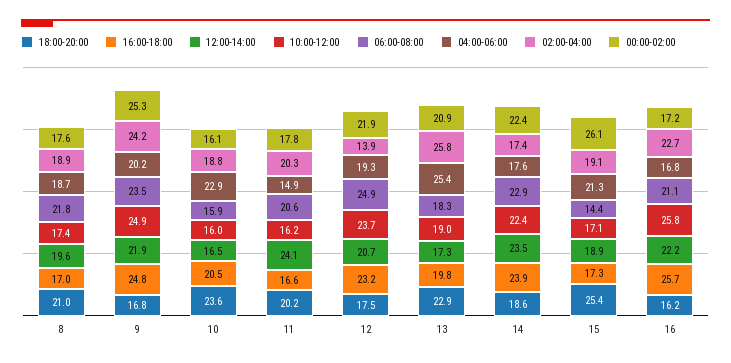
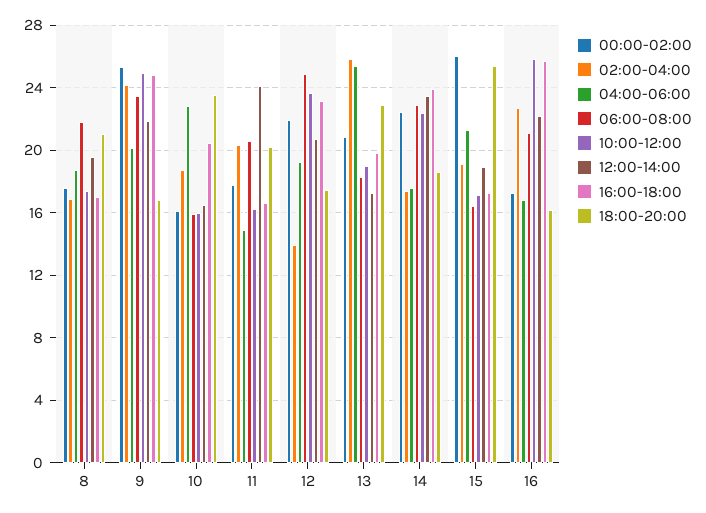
02:00-04:00, 8: 18.9 -> 17
06:00-08:00, 15: 14.4 -> 16.5

